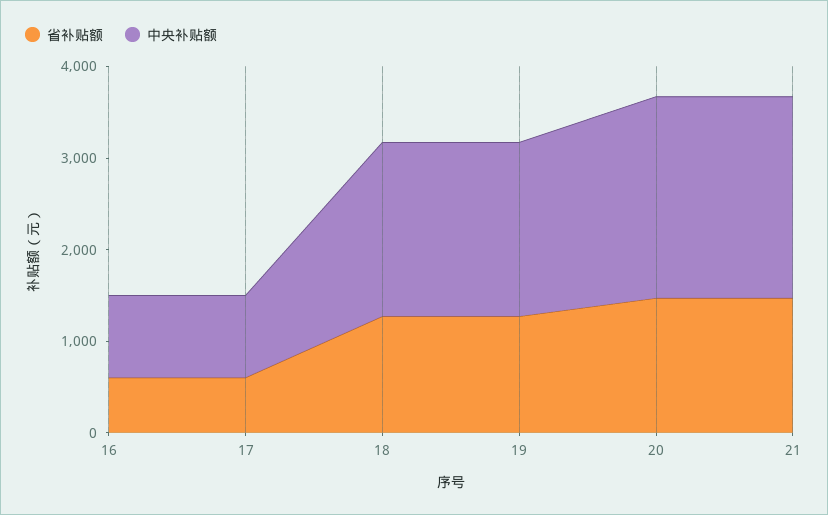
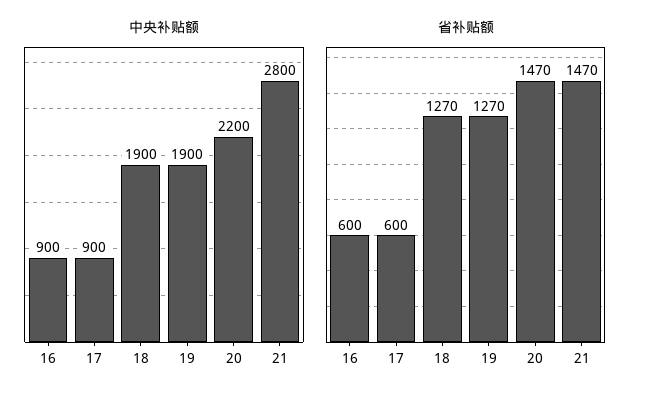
中央补贴额, 21: 2200 -> 2800

